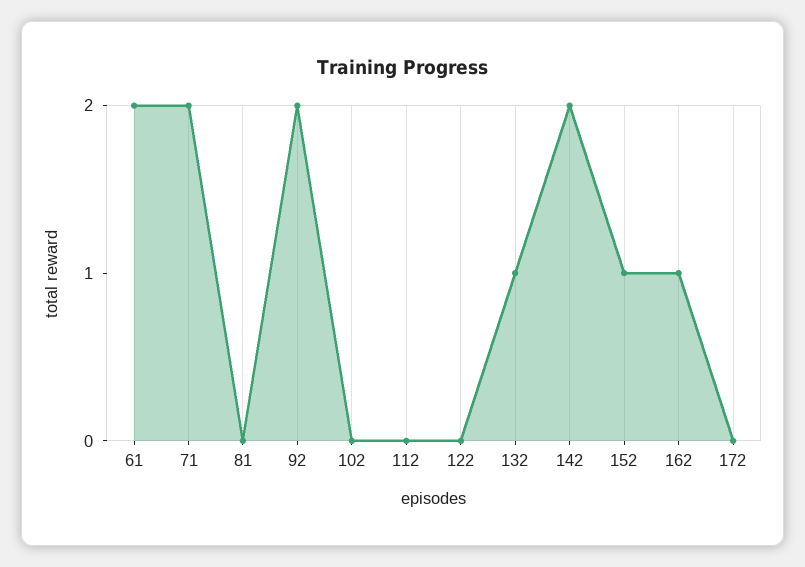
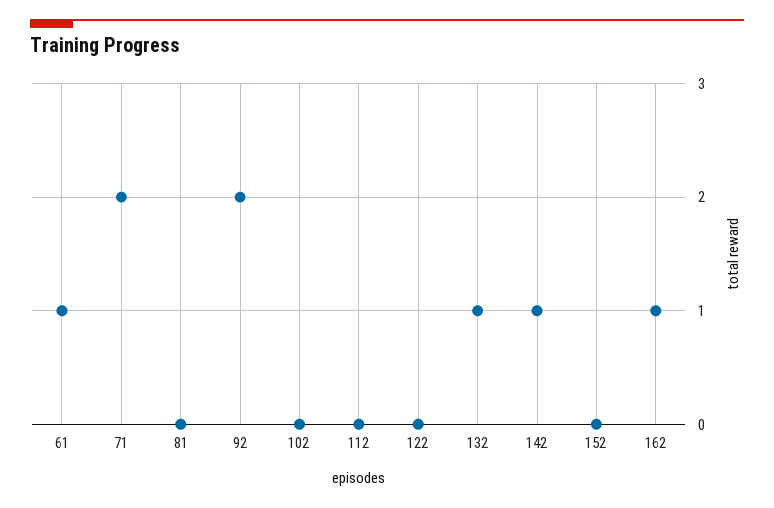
61: 2 -> 1
142: 2 -> 1
152: 1 -> 0
172: 0 -> none

